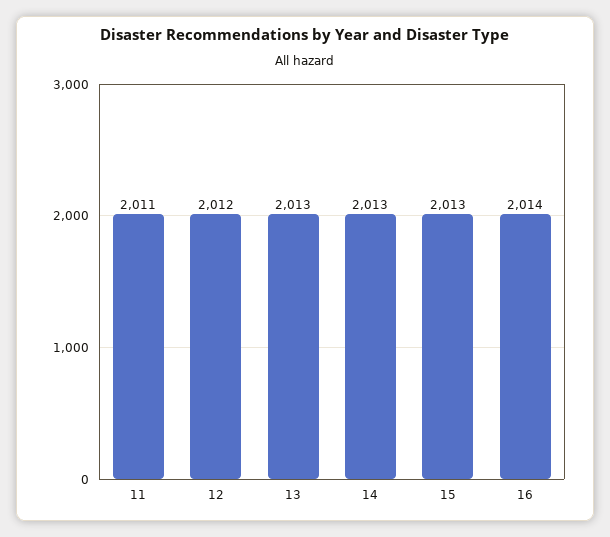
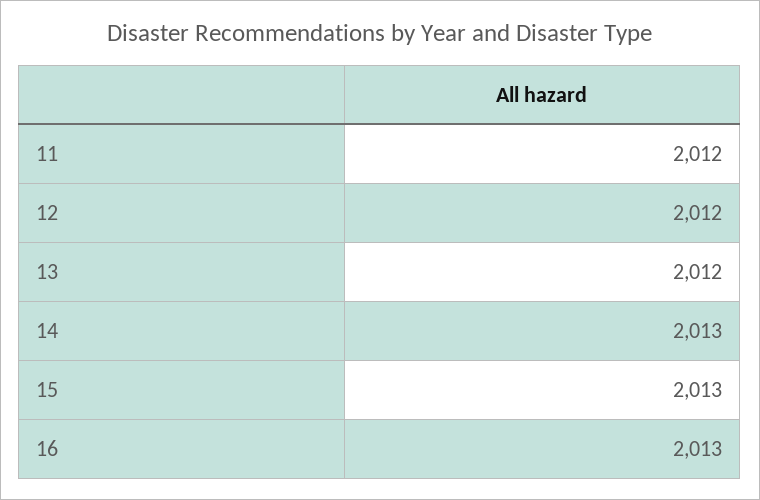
11: 2011 -> 2012
13: 2013 -> 2012
16: 2014 -> 2013

